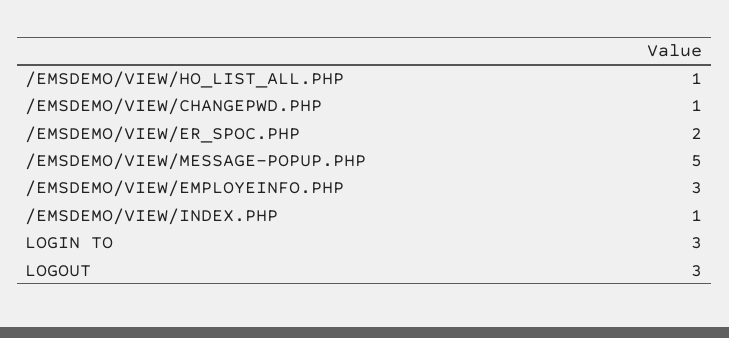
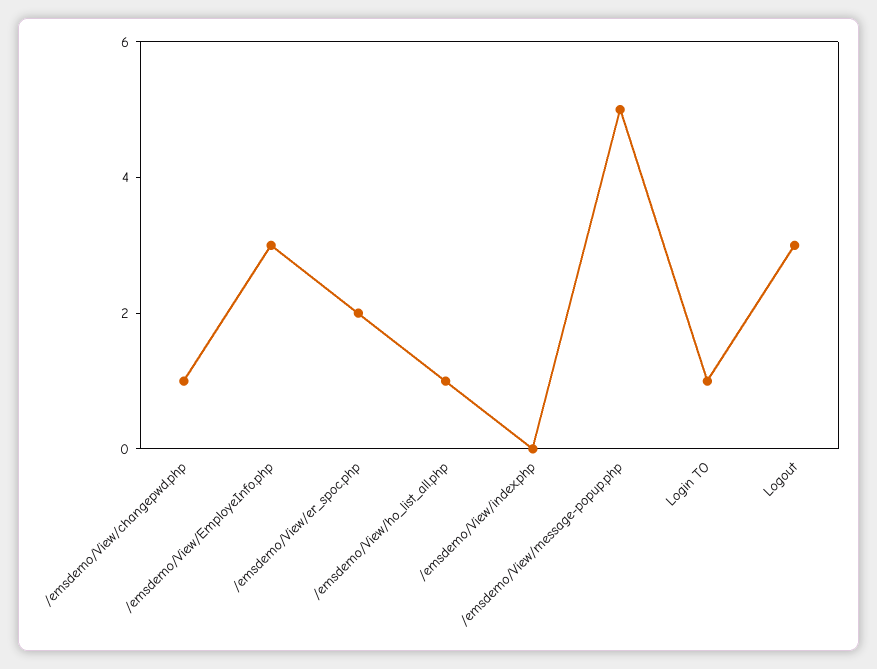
/EMSDEMO/VIEW/INDEX.PHP: 1 -> 0
LOGIN TO: 3 -> 1

